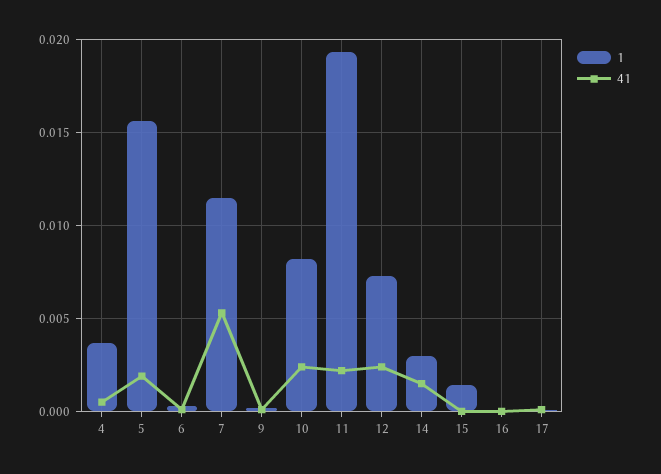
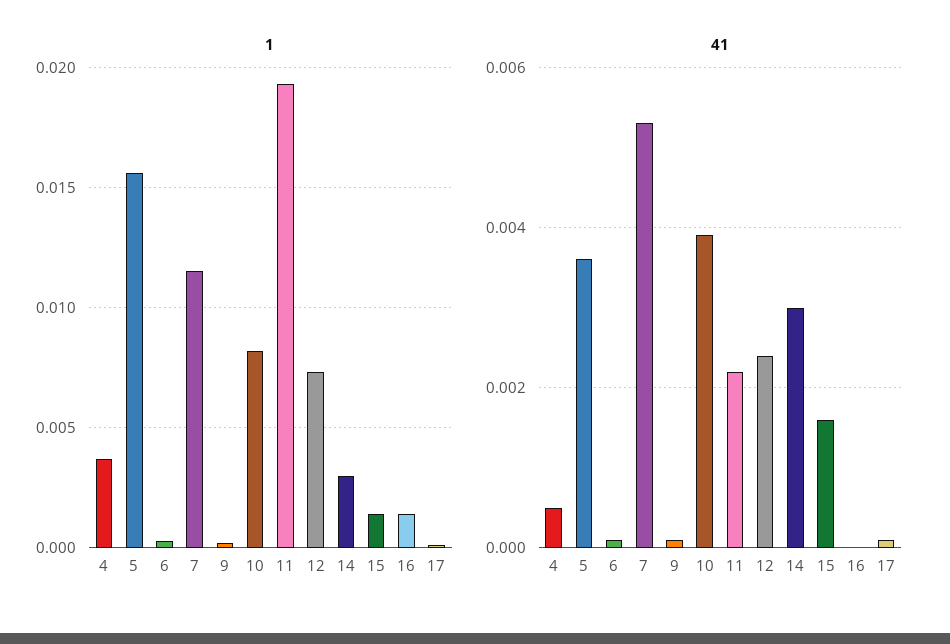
41, 5: 0.002 -> 0.0035
41, 10: 0.0025 -> 0.004
41, 14: 0.0015 -> 0.003
41, 15: 0 -> 0.0015
1, 16: 0 -> 0.0015

